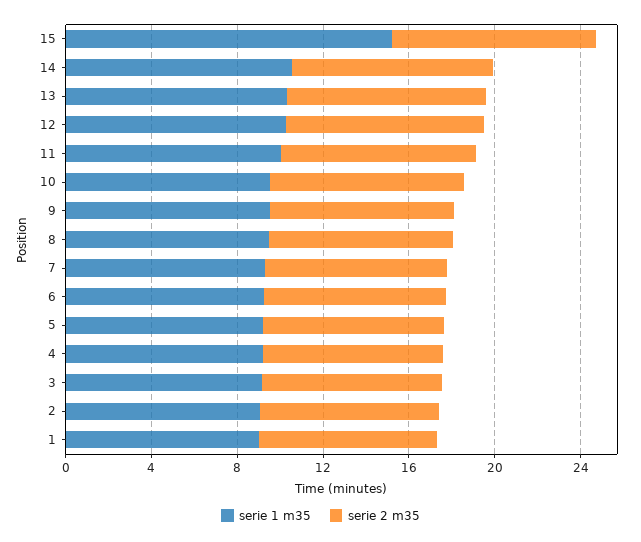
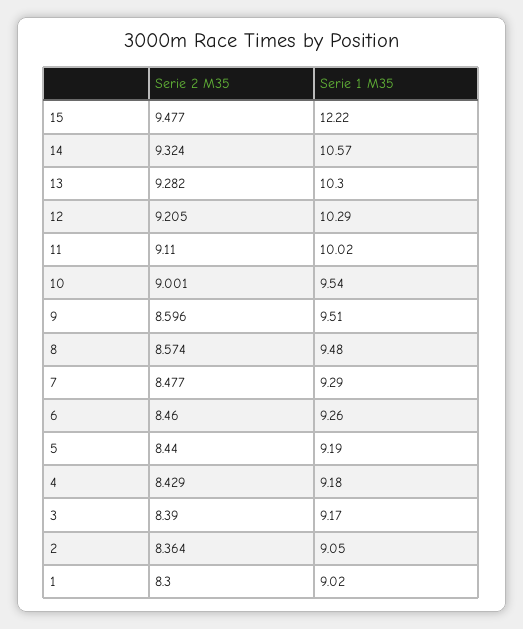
serie 1 m35, 15: 15 -> 12.22

